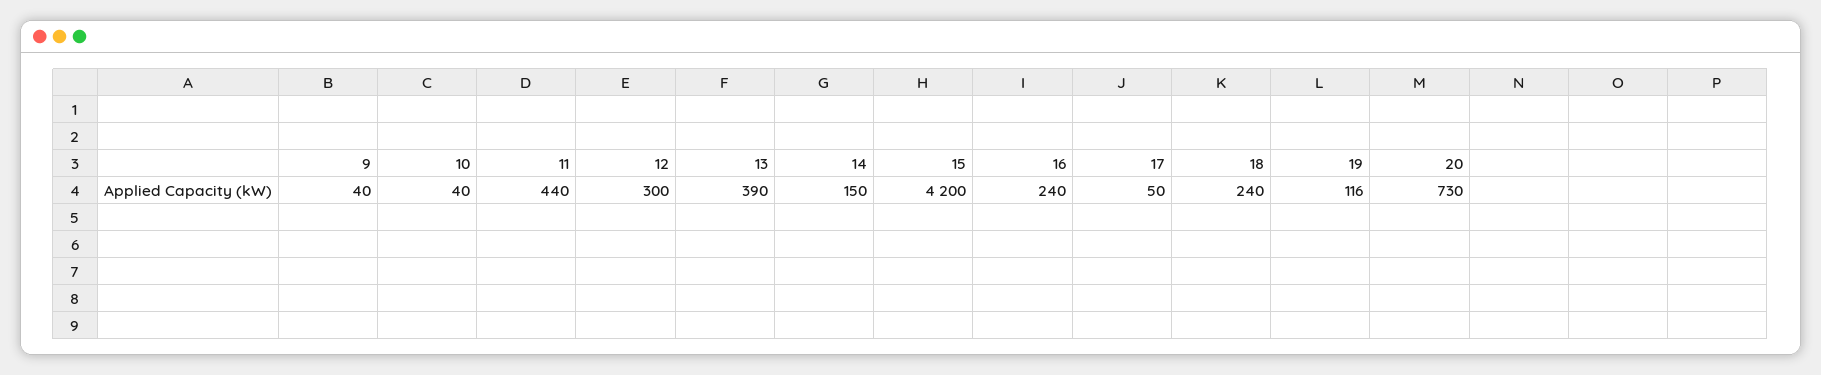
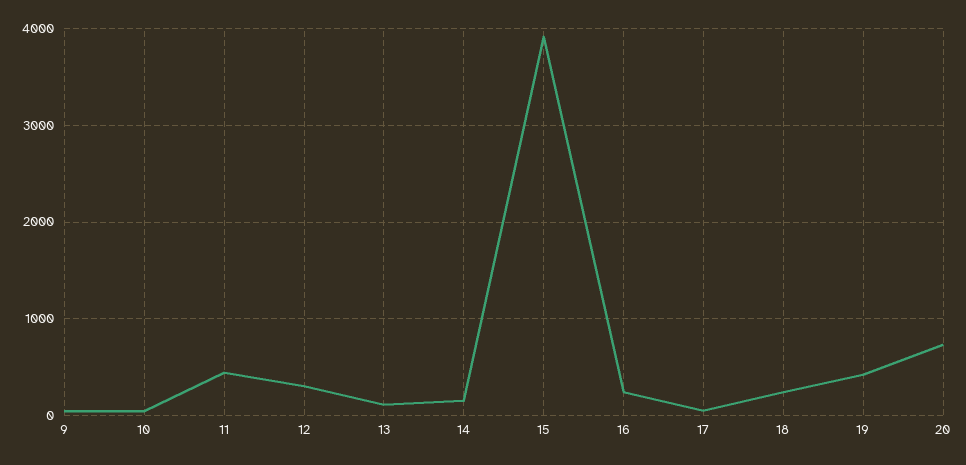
13: 390 -> 100
15: 4200 -> 3900
19: 116 -> 400

